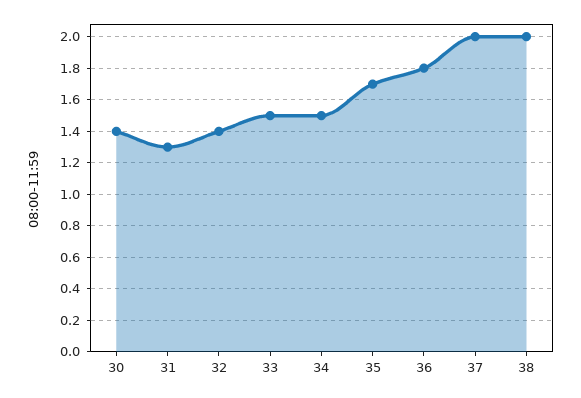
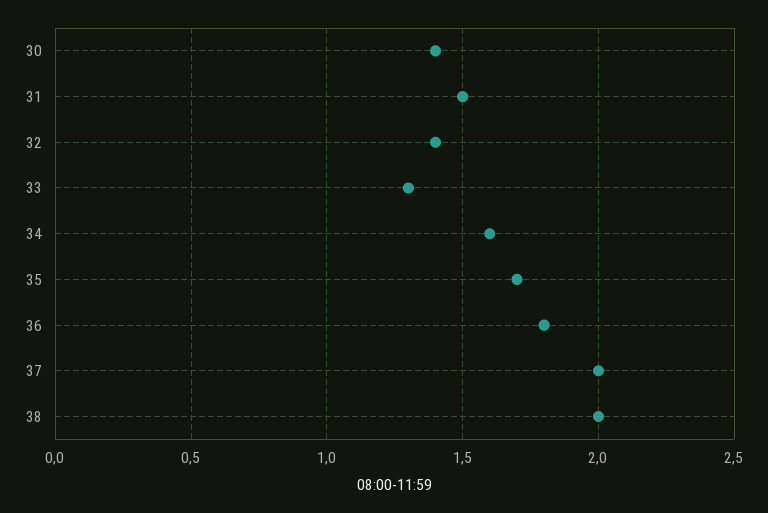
31: 1.3 -> 1.5
33: 1.5 -> 1.3
34: 1.5 -> 1.6

